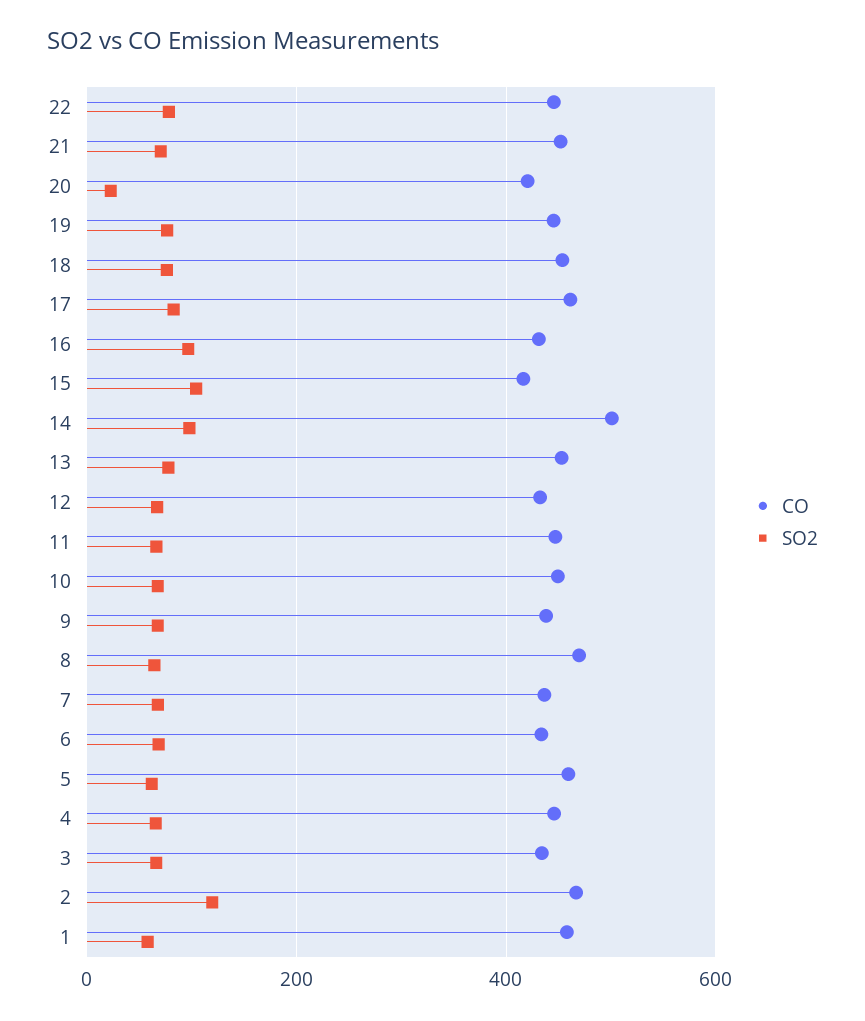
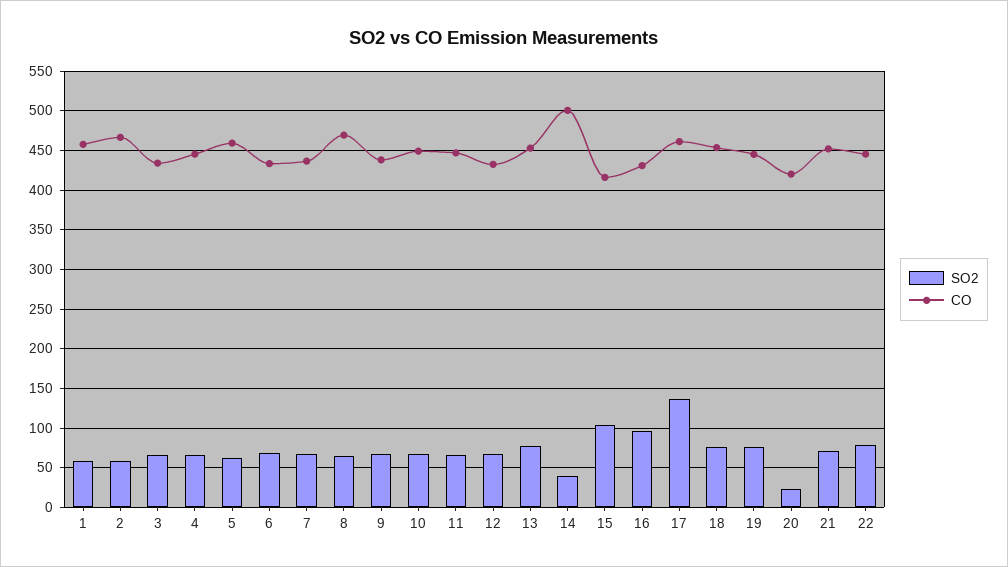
SO2, 17: 80 -> 140
SO2, 14: 100 -> 40
SO2, 2: 120 -> 60

